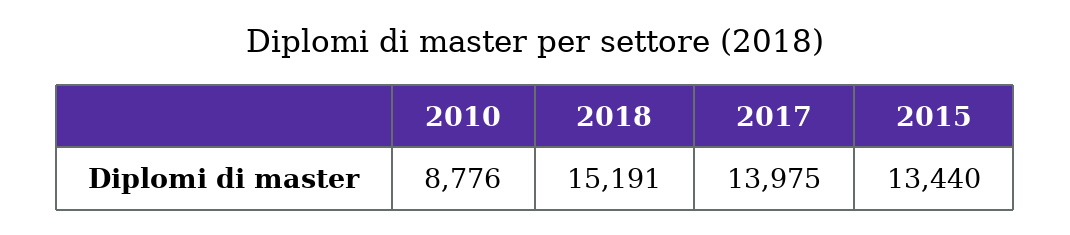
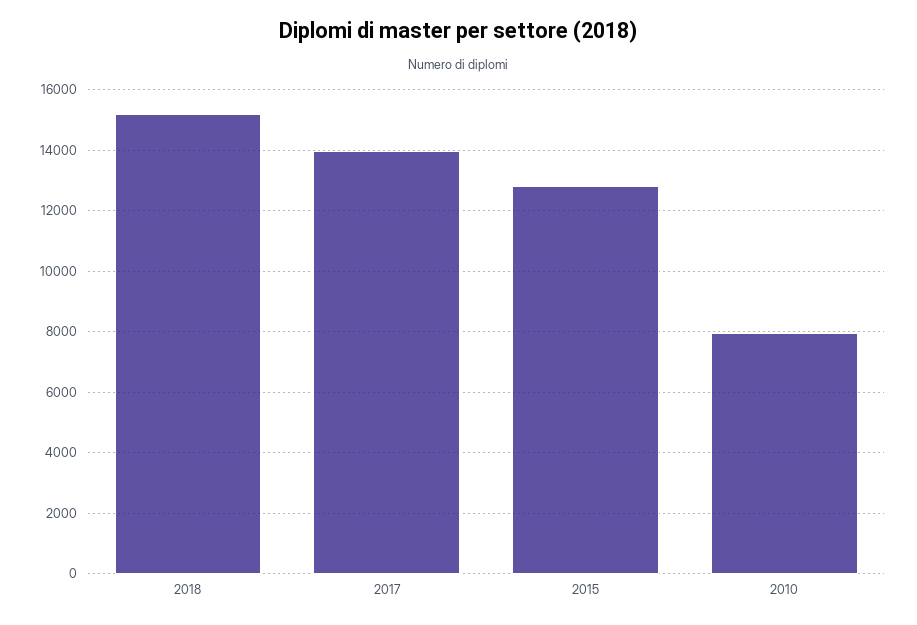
2010: 8776 -> 8000
2015: 13440 -> 12800

